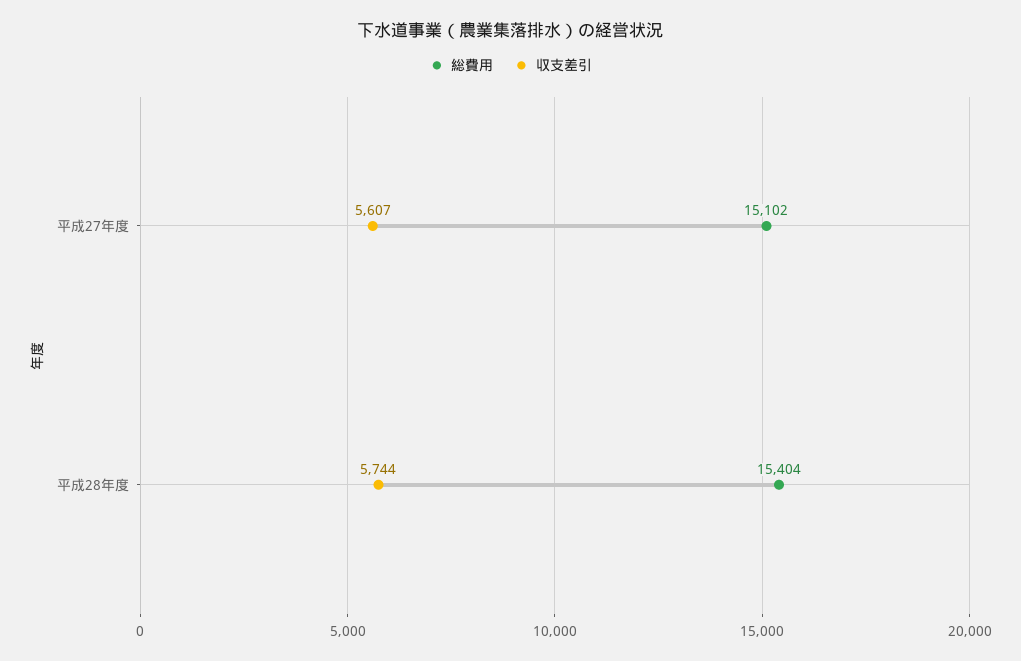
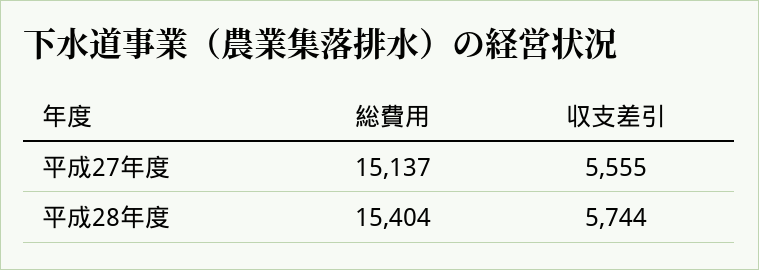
総費用, 平成27年度: 15102 -> 15137
収支差引, 平成27年度: 5607 -> 5555

